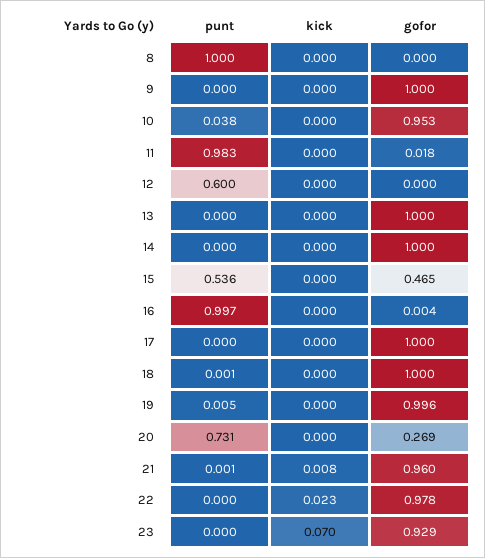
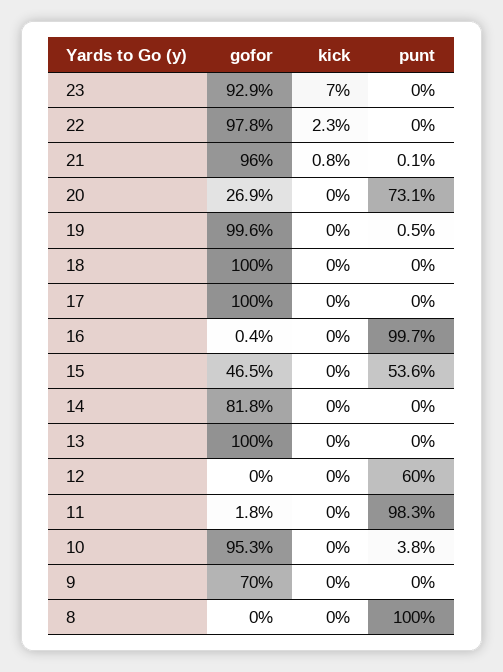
gofor, 9: 1 -> 0.7
gofor, 14: 1 -> 0.818
punt, 18: 0.001 -> 0

